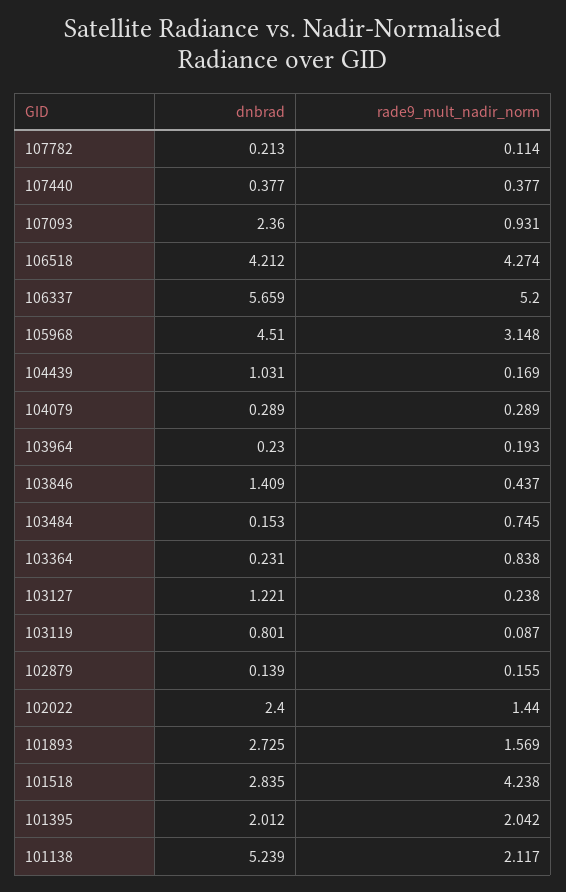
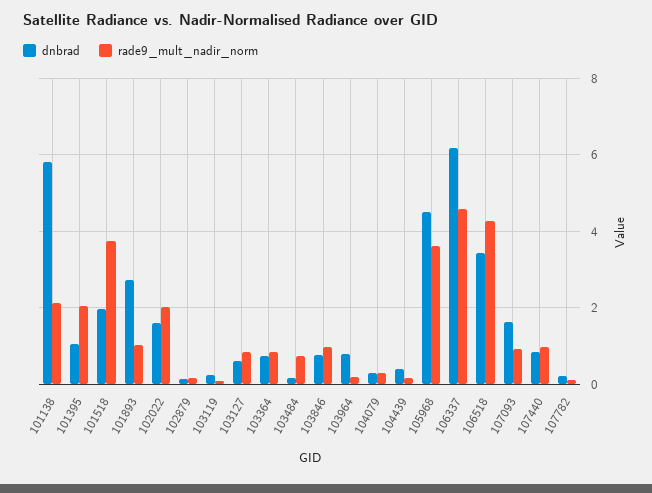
dnbrad, 107440: 0.377 -> 0.8
rade9_mult_nadir_norm, 107440: 0.377 -> 1
dnbrad, 107093: 2.36 -> 1.6
dnbrad, 106518: 4.212 -> 3.4
dnbrad, 106337: 5.659 -> 6.2
rade9_mult_nadir_norm, 106337: 5.2 -> 4.6
rade9_mult_nadir_norm, 105968: 3.148 -> 3.6
dnbrad, 104439: 1.031 -> 0.4
dnbrad, 103964: 0.23 -> 0.8
dnbrad, 103846: 1.409 -> 0.8
rade9_mult_nadir_norm, 103846: 0.437 -> 1
dnbrad, 103364: 0.231 -> 0.8
dnbrad, 103127: 1.221 -> 0.6
rade9_mult_nadir_norm, 103127: 0.238 -> 0.8
dnbrad, 103119: 0.801 -> 0.2
dnbrad, 102022: 2.4 -> 1.6
rade9_mult_nadir_norm, 102022: 1.44 -> 2
rade9_mult_nadir_norm, 101893: 1.569 -> 1
dnbrad, 101518: 2.835 -> 2
rade9_mult_nadir_norm, 101518: 4.238 -> 3.8
dnbrad, 101395: 2.012 -> 1
dnbrad, 101138: 5.239 -> 5.8

